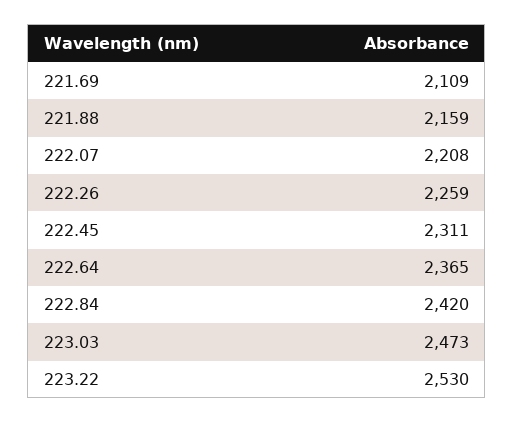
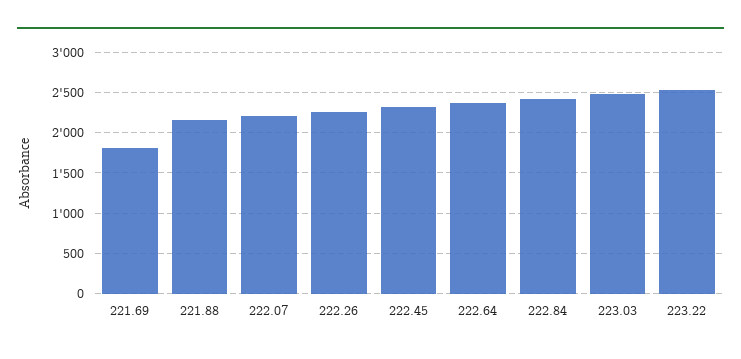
221.69: 2109 -> 1800

